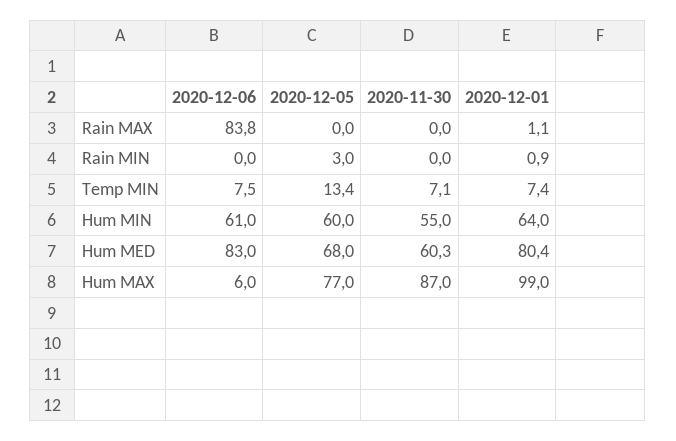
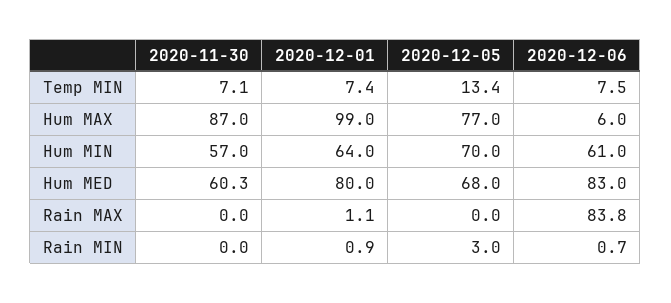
2020-12-06, Rain MIN: 0 -> 0.7
2020-12-05, Hum MIN: 60 -> 70
2020-11-30, Hum MIN: 55 -> 57
2020-12-01, Hum MED: 80.4 -> 80

